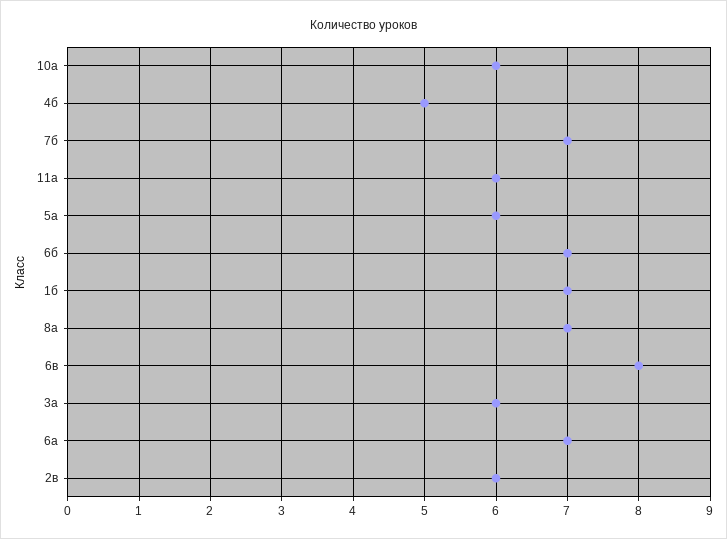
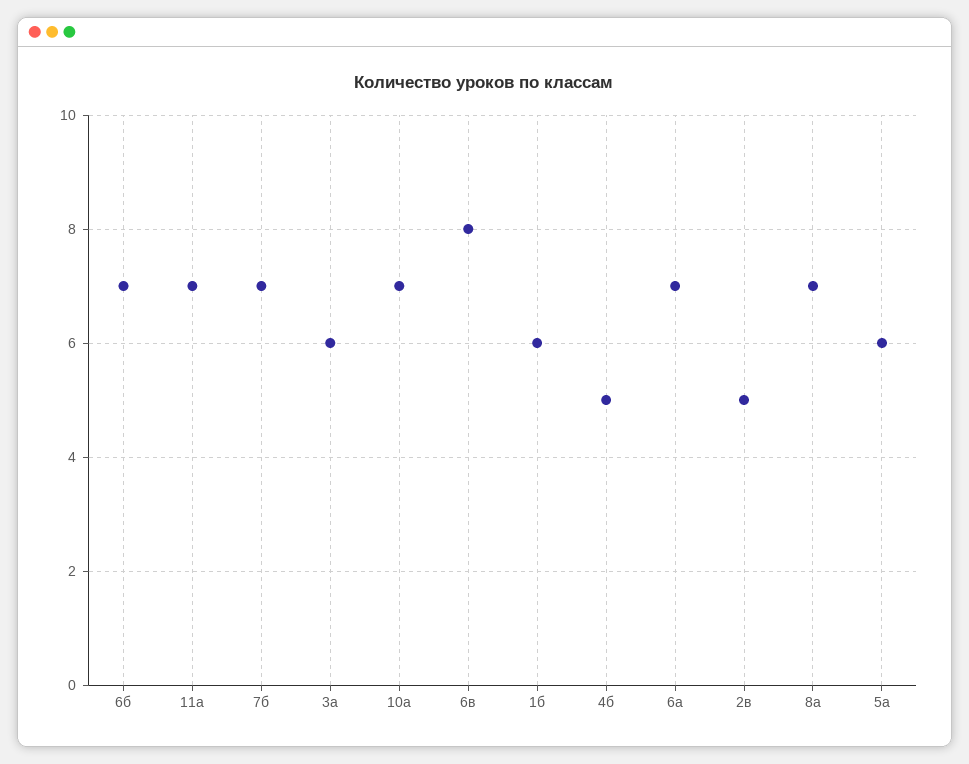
10а: 6 -> 7
11а: 6 -> 7
1б: 7 -> 6
2в: 6 -> 5

